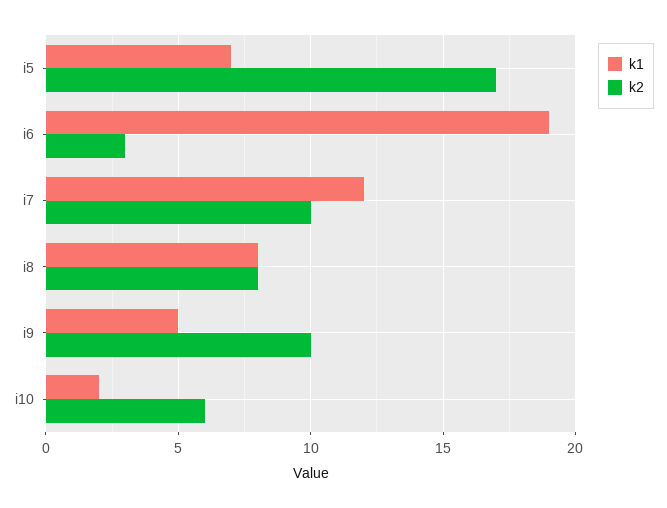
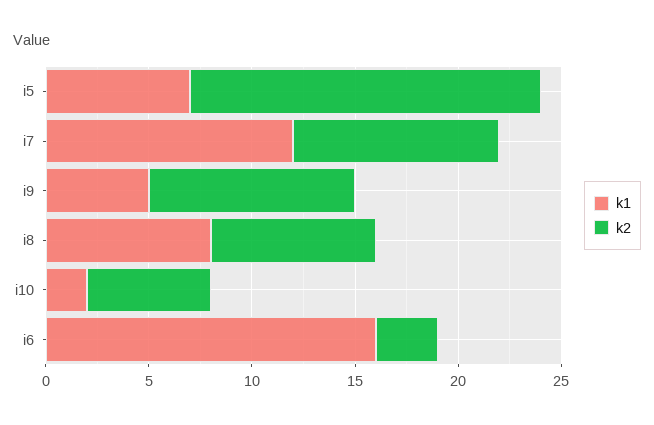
k1, i6: 19 -> 16

